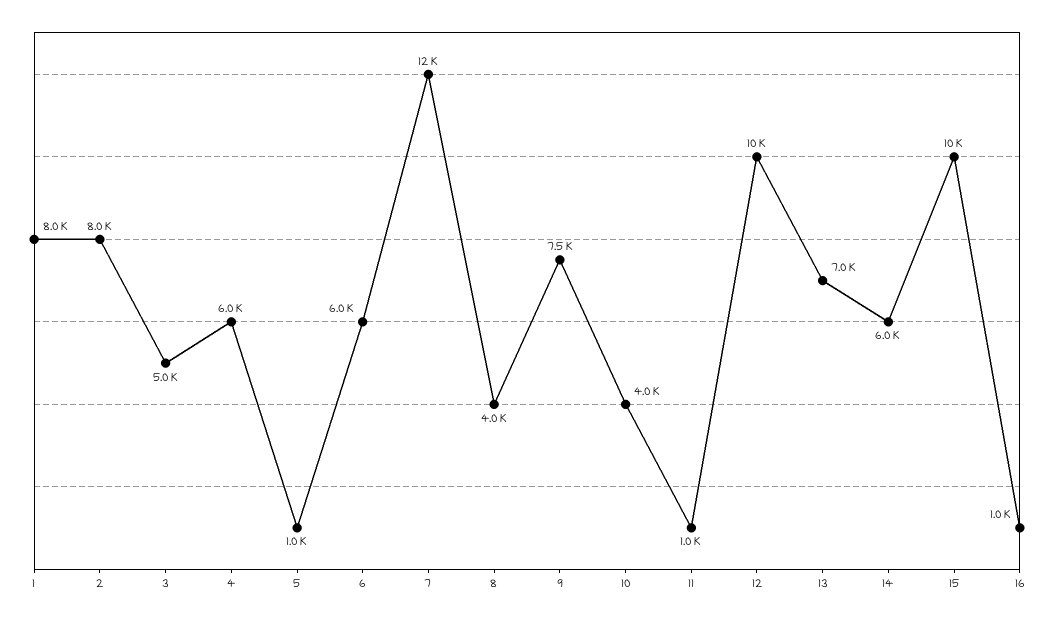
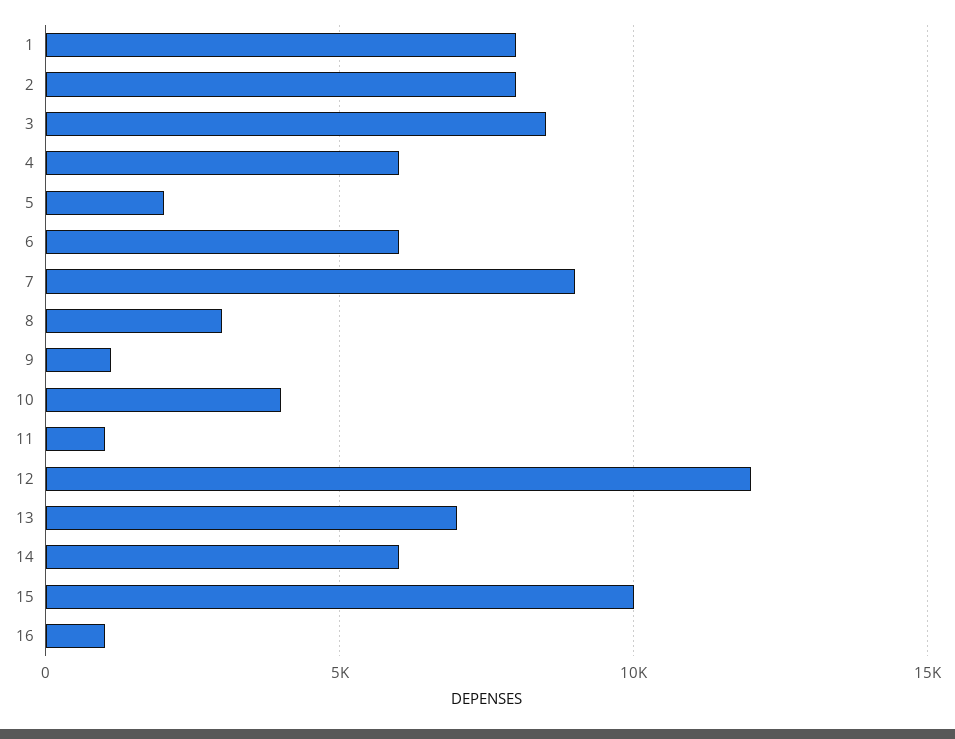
3: 5000 -> 8500
5: 1000 -> 2000
7: 12000 -> 9000
8: 4000 -> 3000
9: 7500 -> 1000
12: 10000 -> 12000

